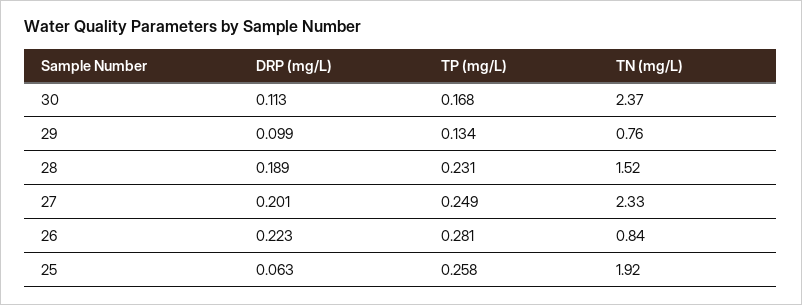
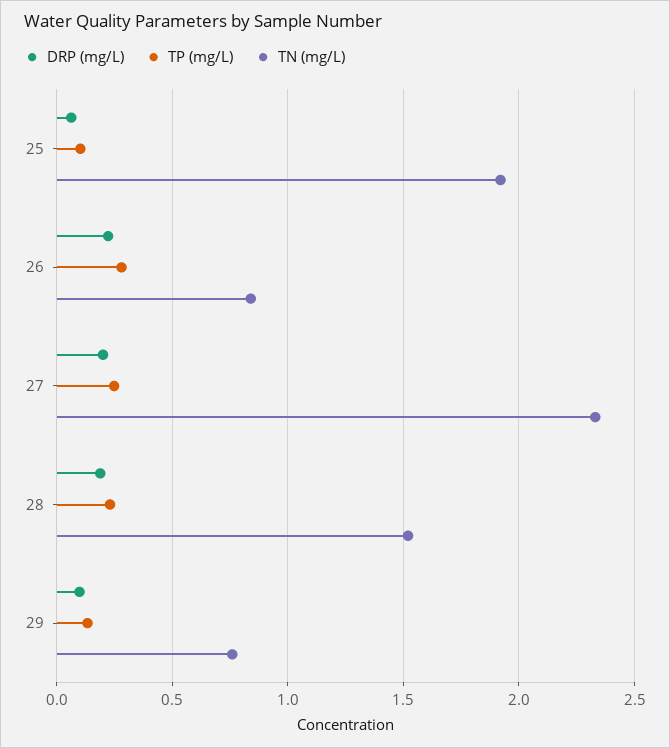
DRP (mg/L), 30: 0.113 -> none
TP (mg/L), 30: 0.168 -> none
TN (mg/L), 30: 2.37 -> none
TP (mg/L), 25: 0.258 -> 0.1

